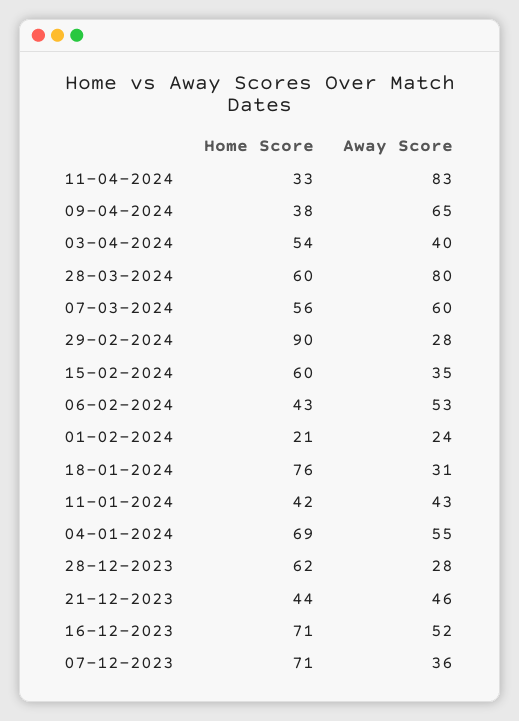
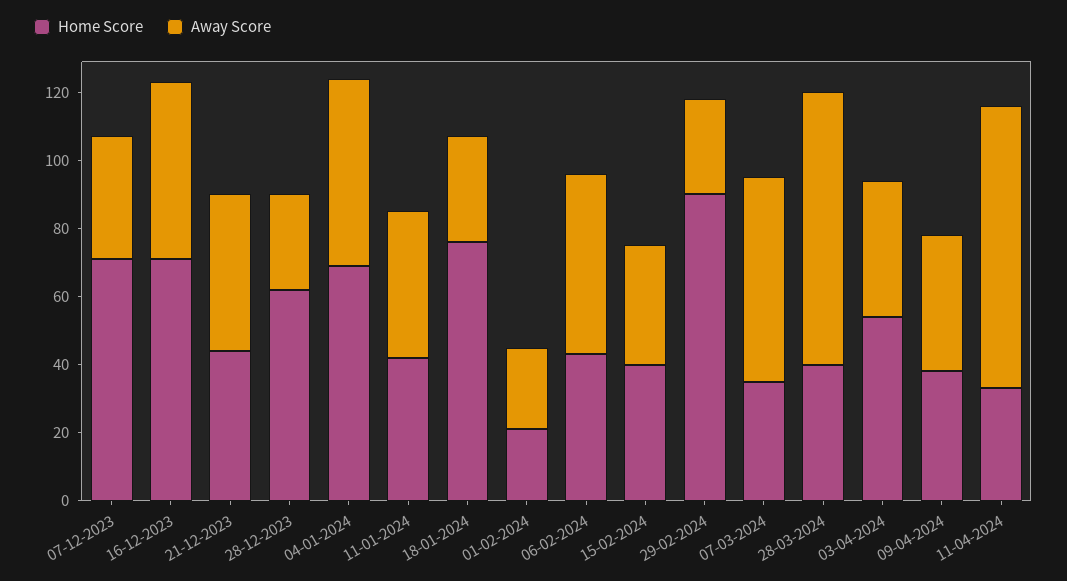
Away Score, 09-04-2024: 65 -> 40
Home Score, 28-03-2024: 60 -> 40
Home Score, 07-03-2024: 56 -> 35
Home Score, 15-02-2024: 60 -> 40

